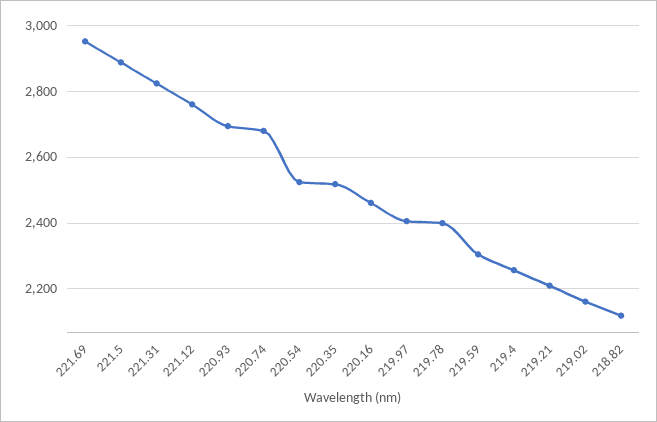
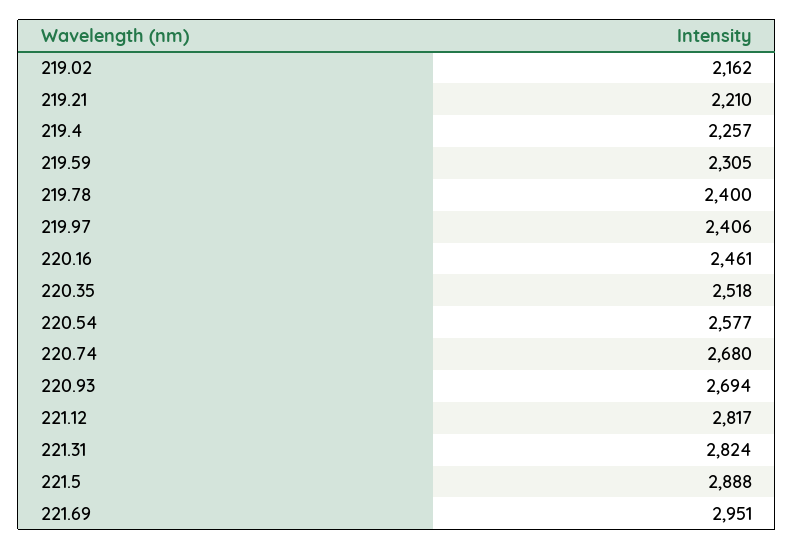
221.12: 2760 -> 2817
220.54: 2520 -> 2577
218.82: 2120 -> none

